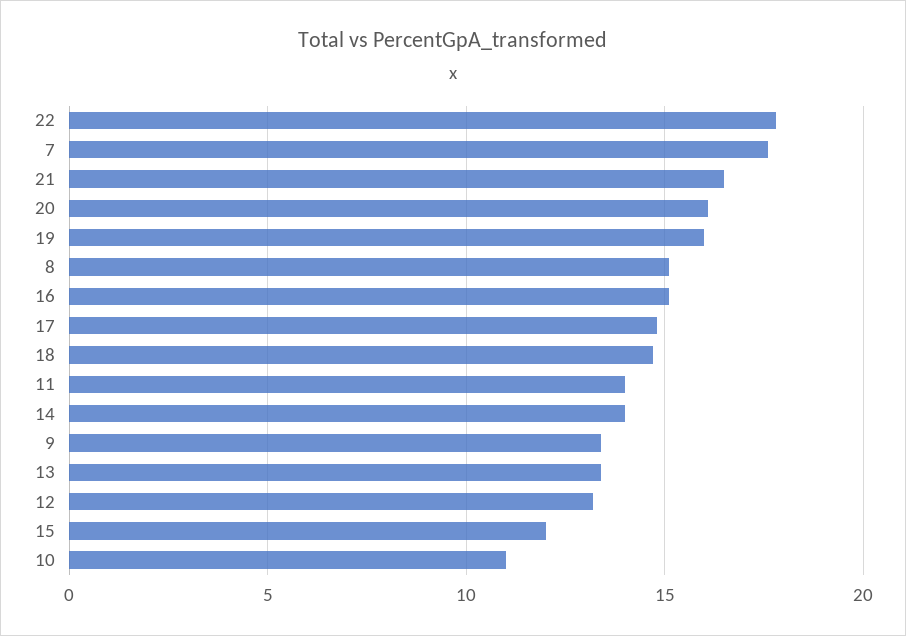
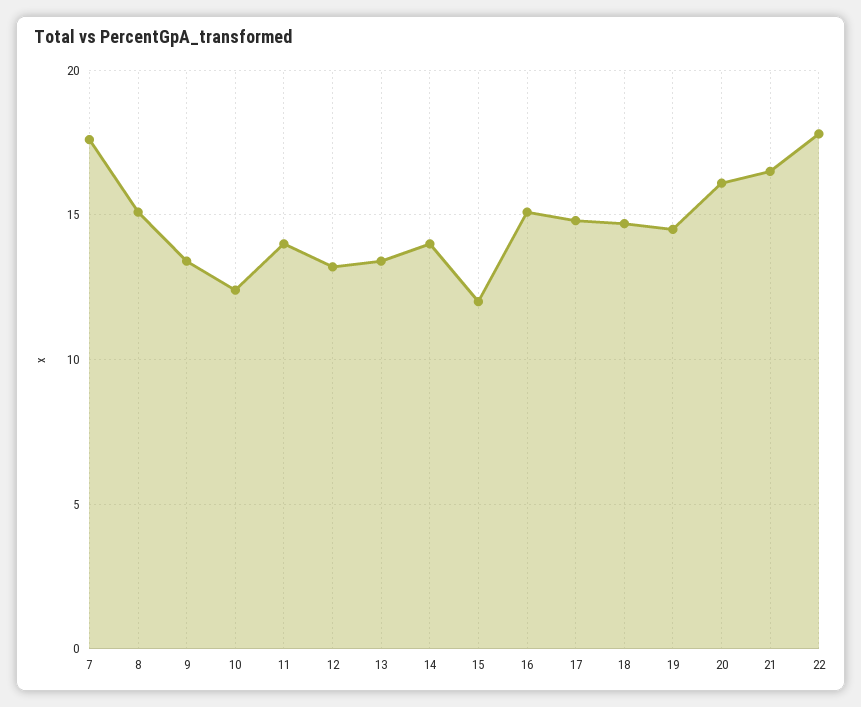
19: 16 -> 14.5
10: 11 -> 12.5

